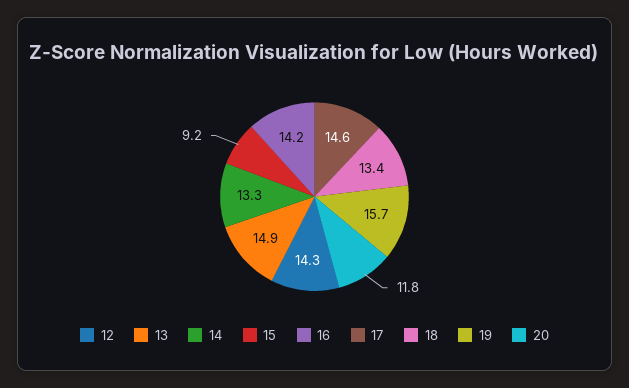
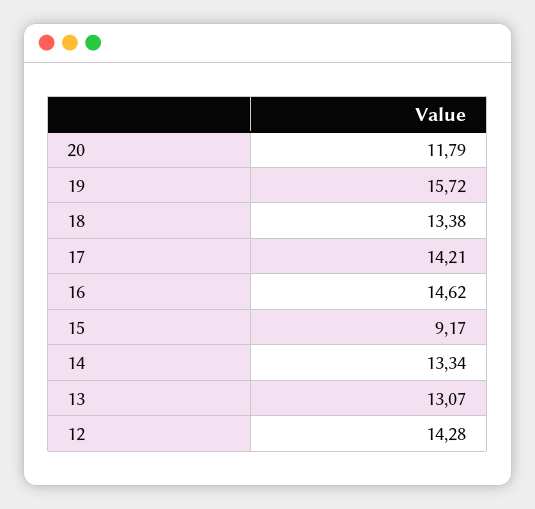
13: 14.9 -> 13.07
16: 14.2 -> 14.62
17: 14.6 -> 14.21

